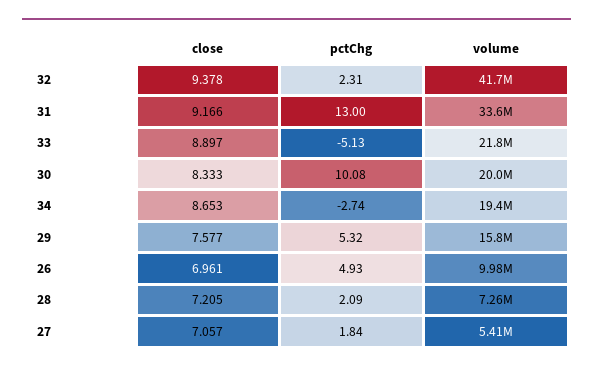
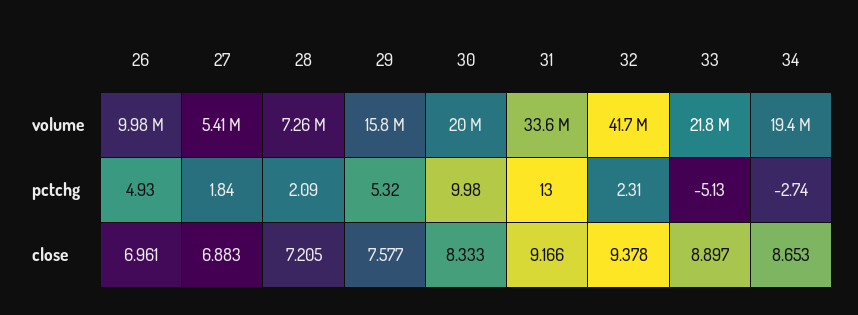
pctChg, 30: 10.08 -> 9.98
close, 27: 7.057 -> 6.883

